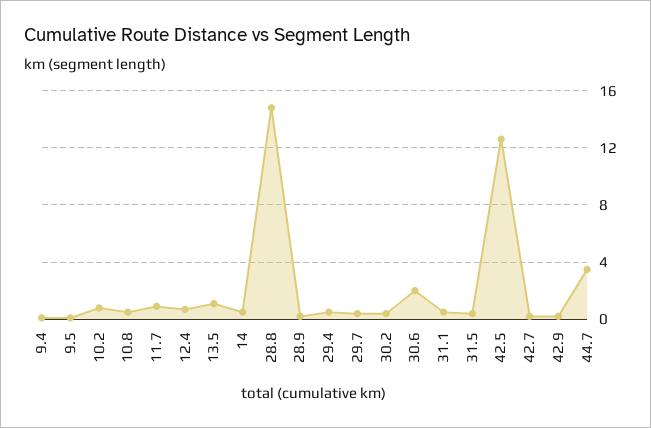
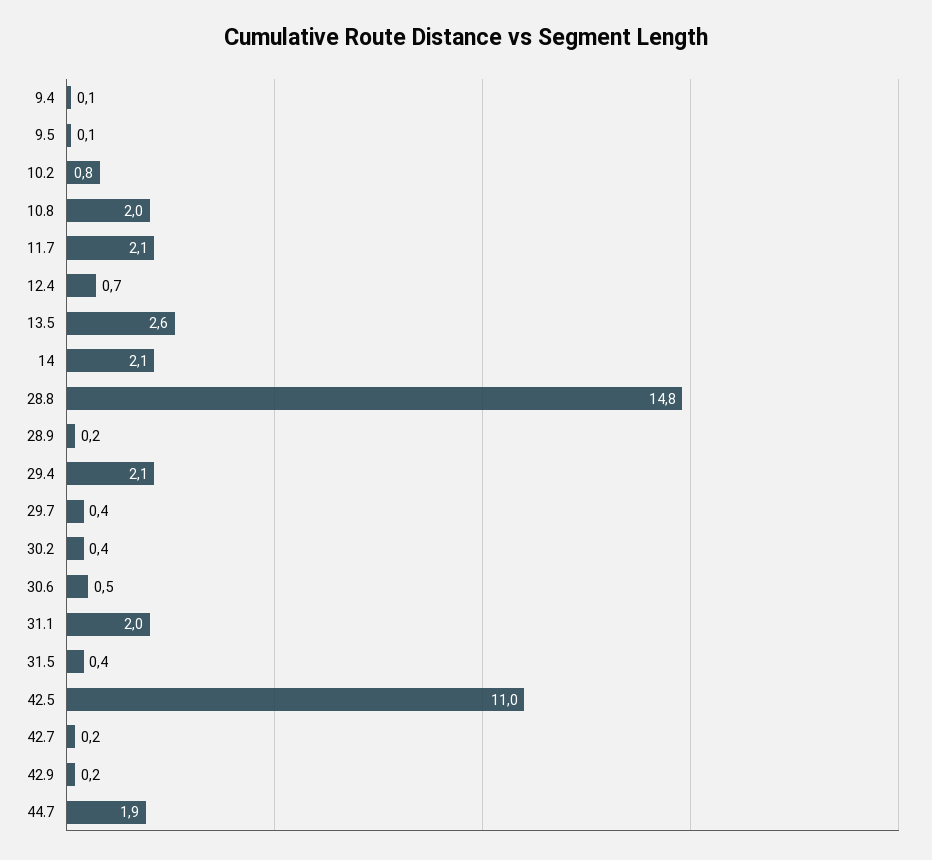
10.8: 0.5 -> 2
11.7: 1 -> 2.1
13.5: 1 -> 2.6
14: 0.5 -> 2.1
29.4: 0.5 -> 2.1
30.6: 2 -> 0.5
31.1: 0.5 -> 2
42.5: 12.5 -> 11
44.7: 3.5 -> 1.9

